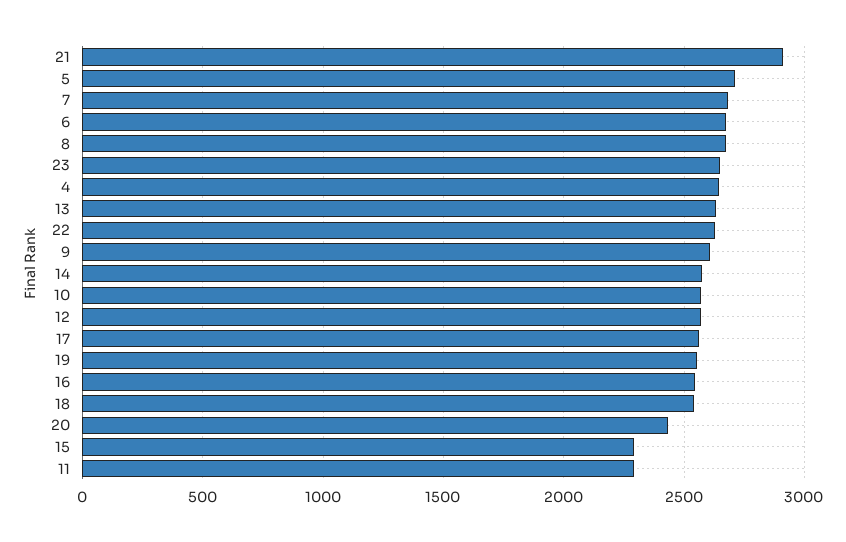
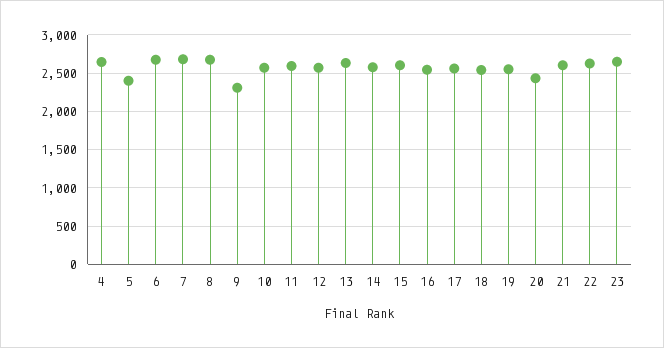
21: 2900 -> 2600
5: 2700 -> 2400
9: 2600 -> 2300
15: 2300 -> 2600
11: 2300 -> 2600

